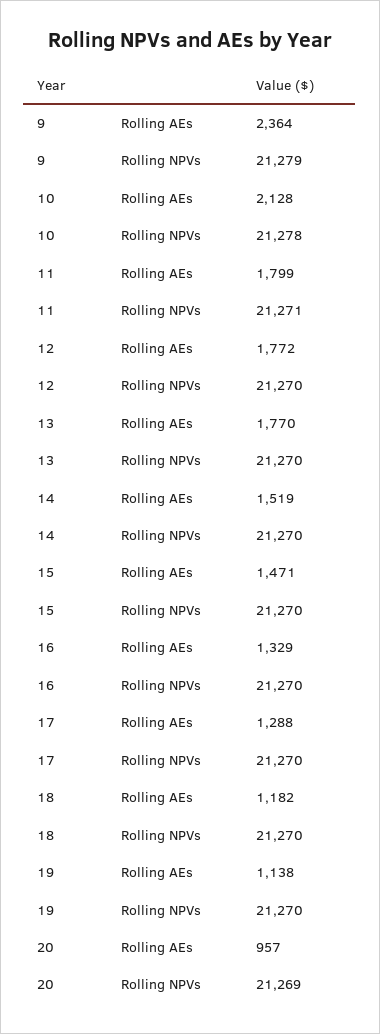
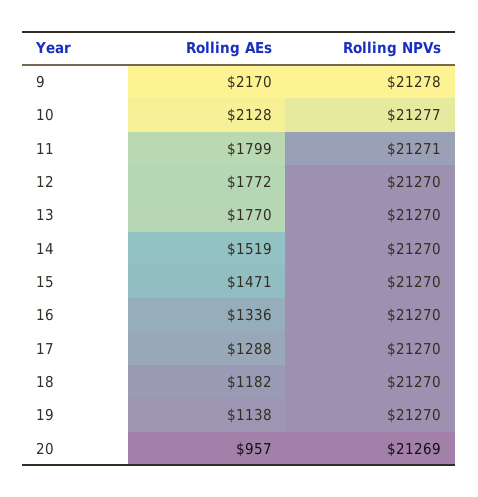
9, Rolling AEs: 2364 -> 2170
9, Rolling NPVs: 21279 -> 21278
10, Rolling NPVs: 21278 -> 21277
16, Rolling AEs: 1329 -> 1336

